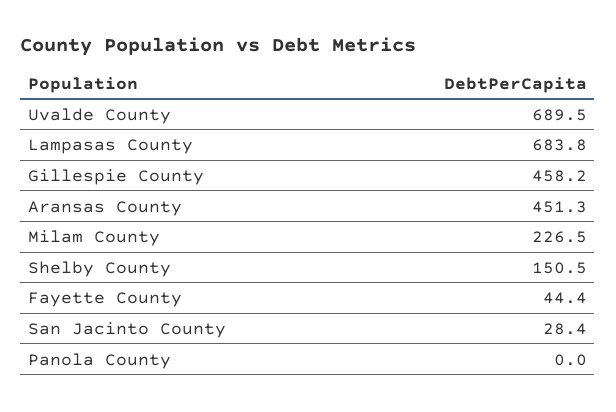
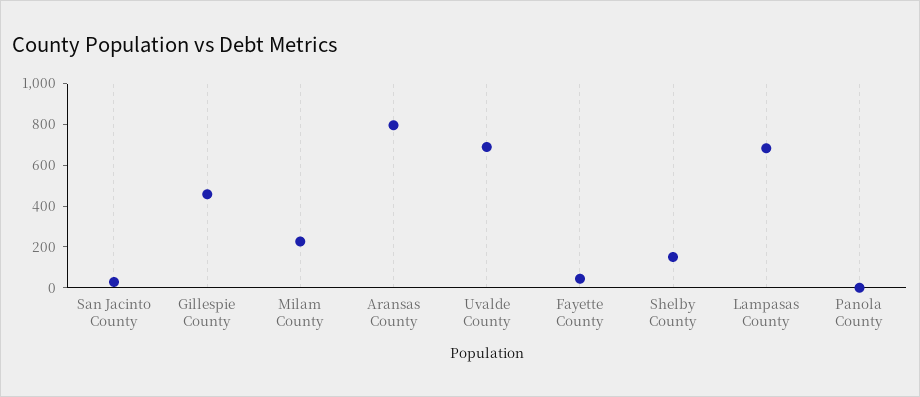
Aransas County: 451.3 -> 800

